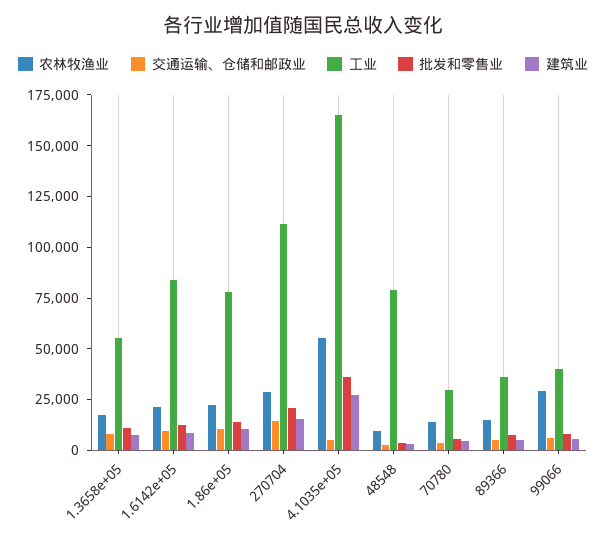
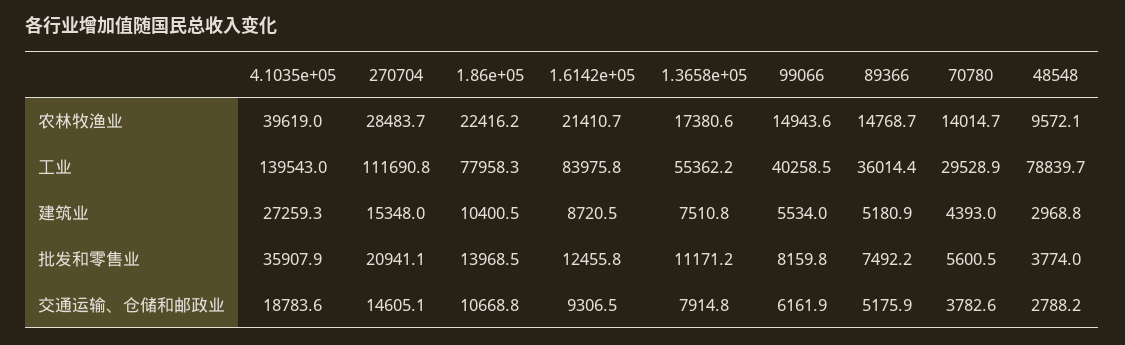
农林牧渔业, 4.1035e+05: 55000 -> 39619
交通运输、仓储和邮政业, 4.1035e+05: 5000 -> 18783.6
工业, 4.1035e+05: 165000 -> 139543
农林牧渔业, 99066: 30000 -> 14943.6

